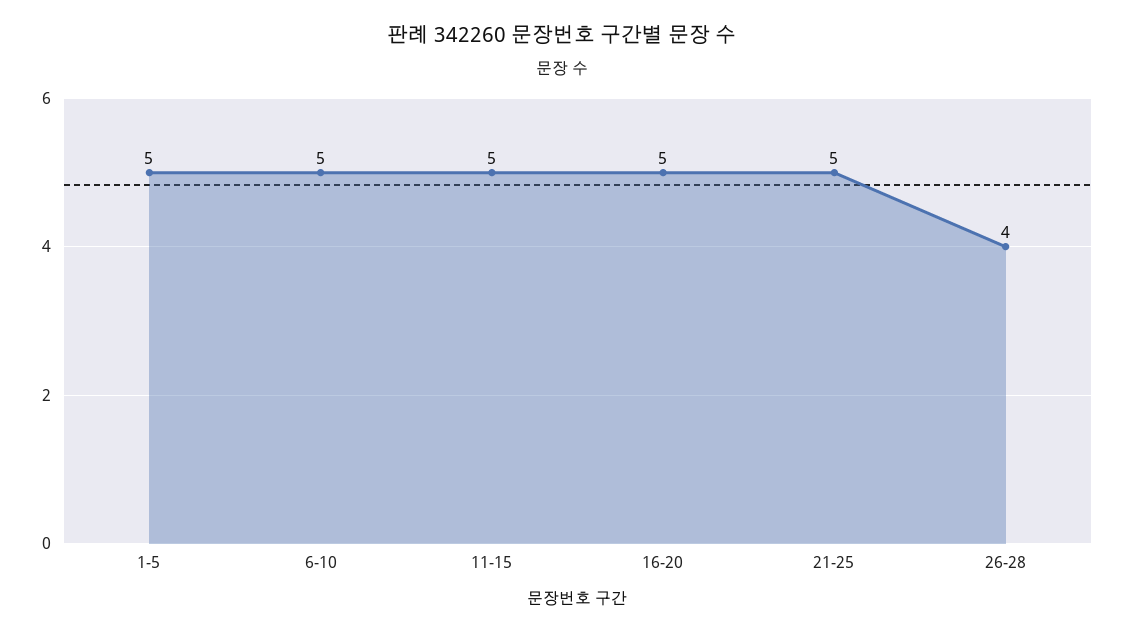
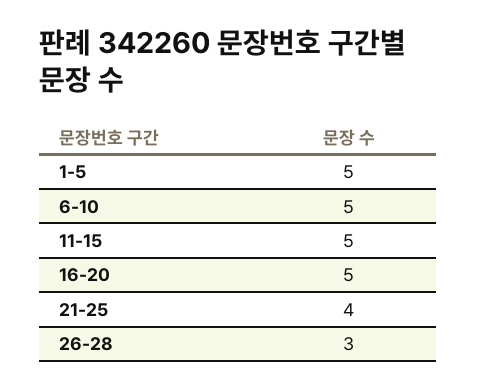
21-25: 5 -> 4
26-28: 4 -> 3

